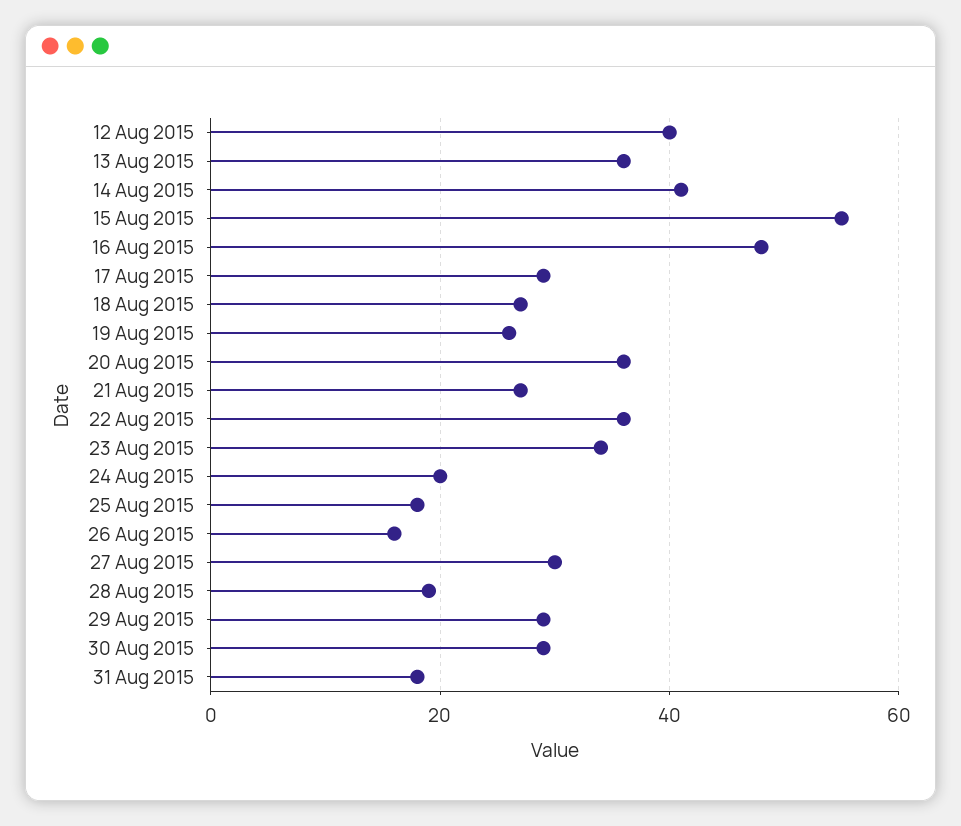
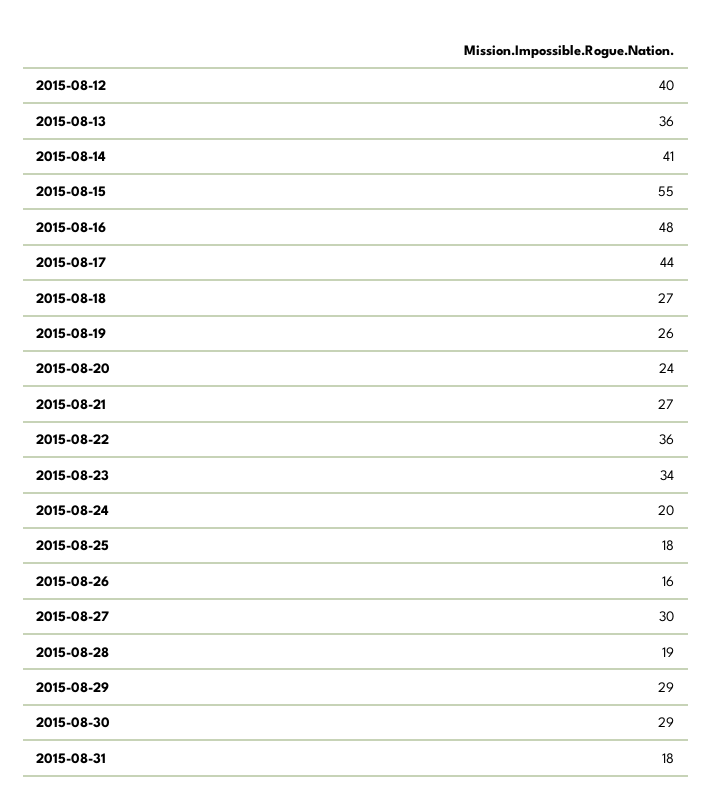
17 Aug 2015: 30 -> 44
20 Aug 2015: 35 -> 24

